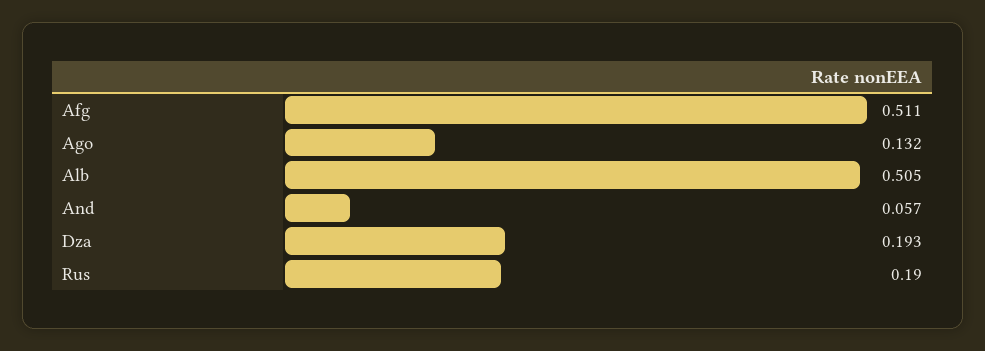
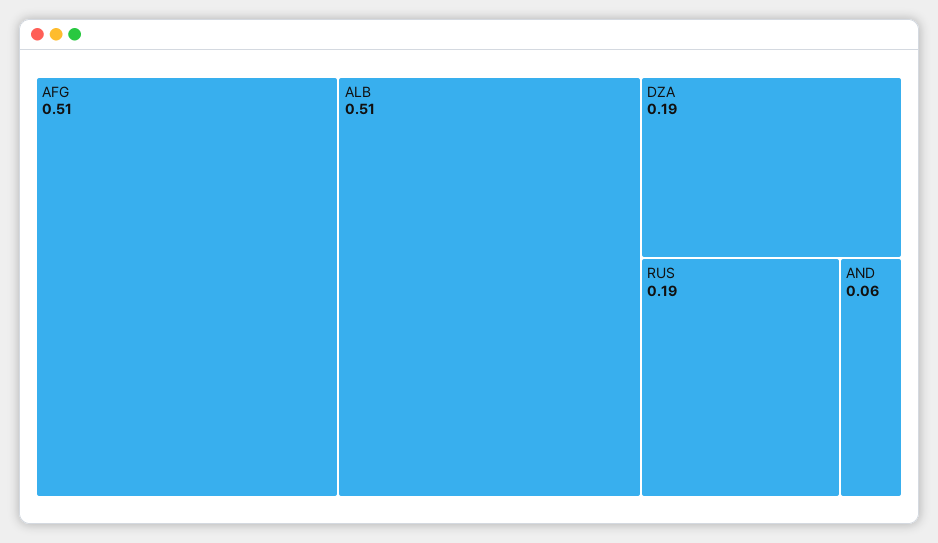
Ago: 0.132 -> none

